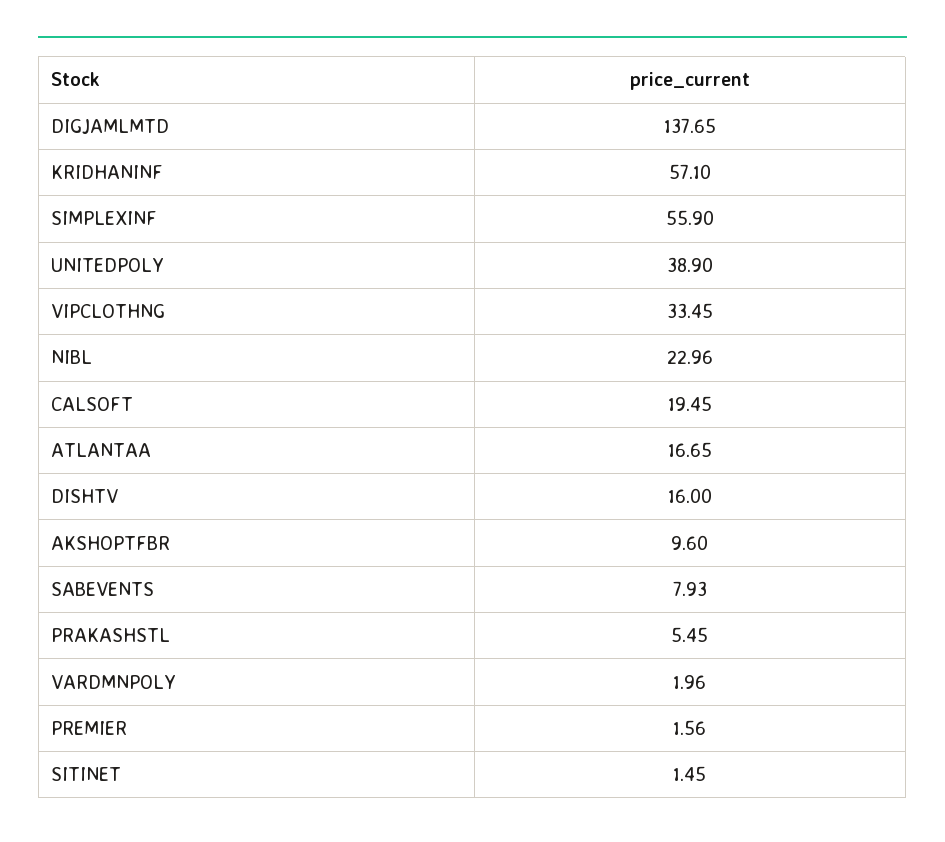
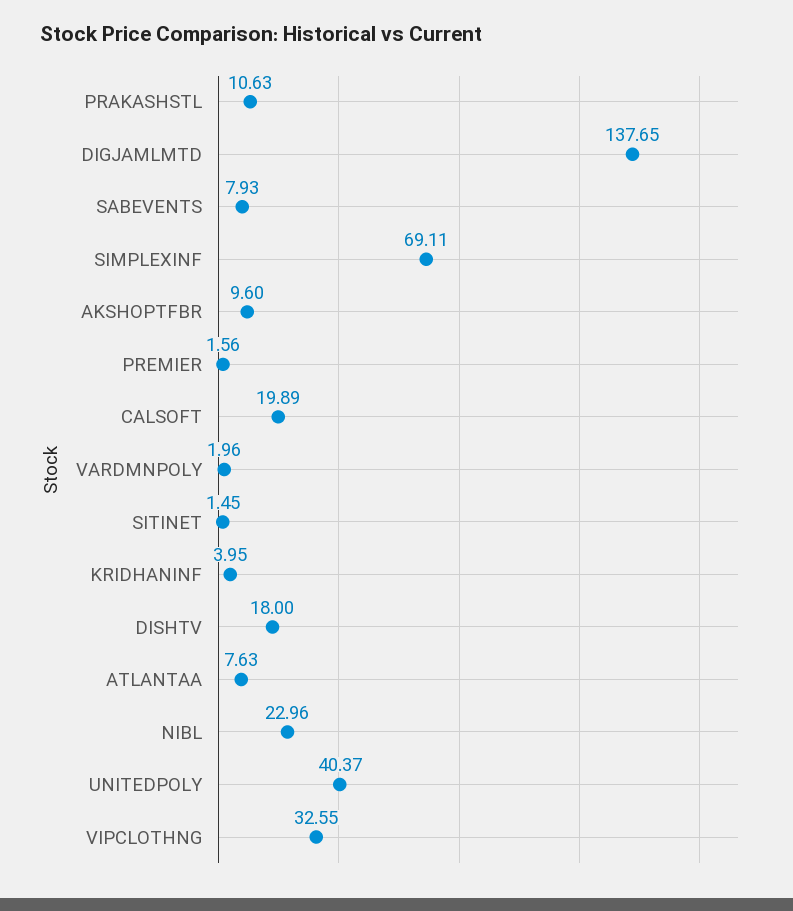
KRIDHANINF: 57.1 -> 3.95
SIMPLEXINF: 55.9 -> 69.11
UNITEDPOLY: 38.9 -> 40.37
VIPCLOTHNG: 33.45 -> 32.55
CALSOFT: 19.45 -> 19.89
ATLANTAA: 16.65 -> 7.63
DISHTV: 16 -> 18
PRAKASHSTL: 5.45 -> 10.63

